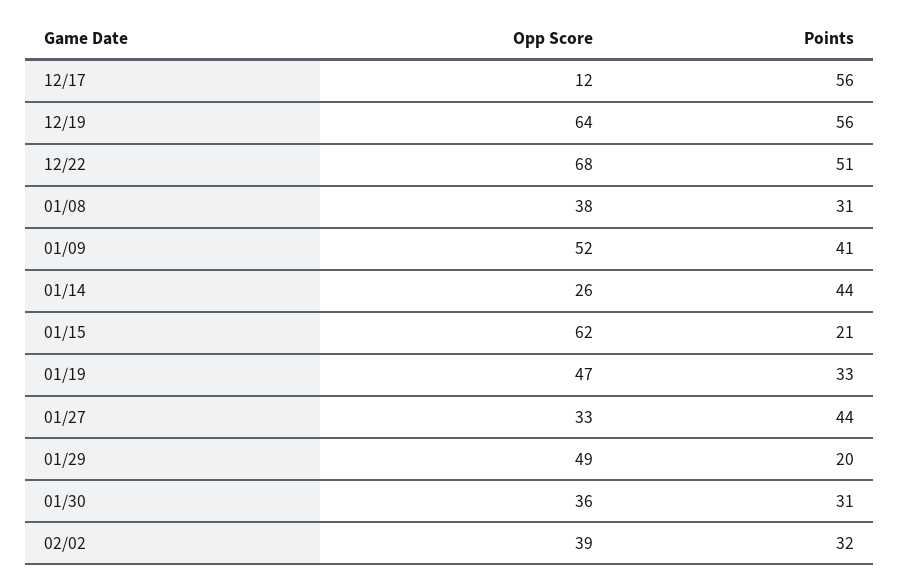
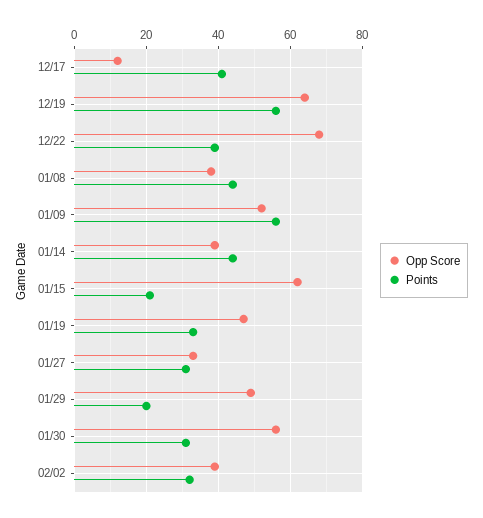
Points, 12/17: 56 -> 40
Points, 12/22: 51 -> 40
Points, 01/08: 31 -> 45
Points, 01/09: 41 -> 55
Opp Score, 01/14: 26 -> 40
Points, 01/27: 44 -> 30
Opp Score, 01/30: 36 -> 55

